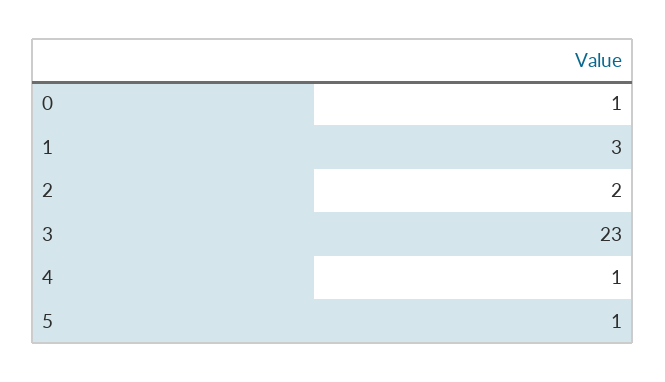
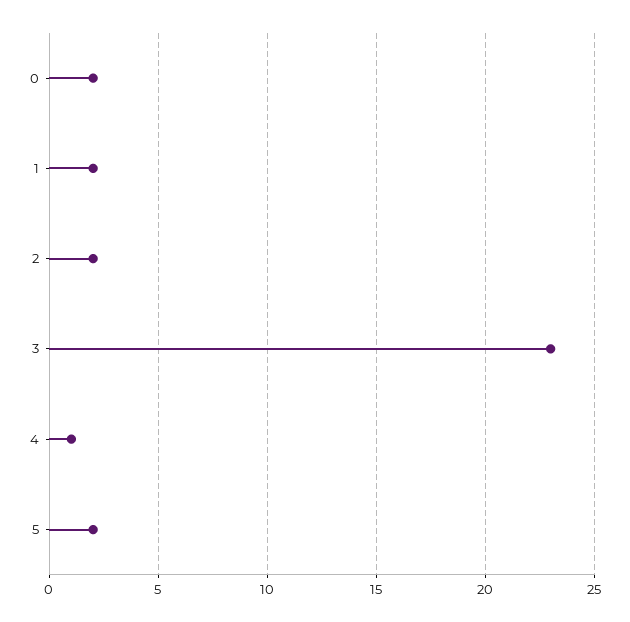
0: 1 -> 2
1: 3 -> 2
5: 1 -> 2

